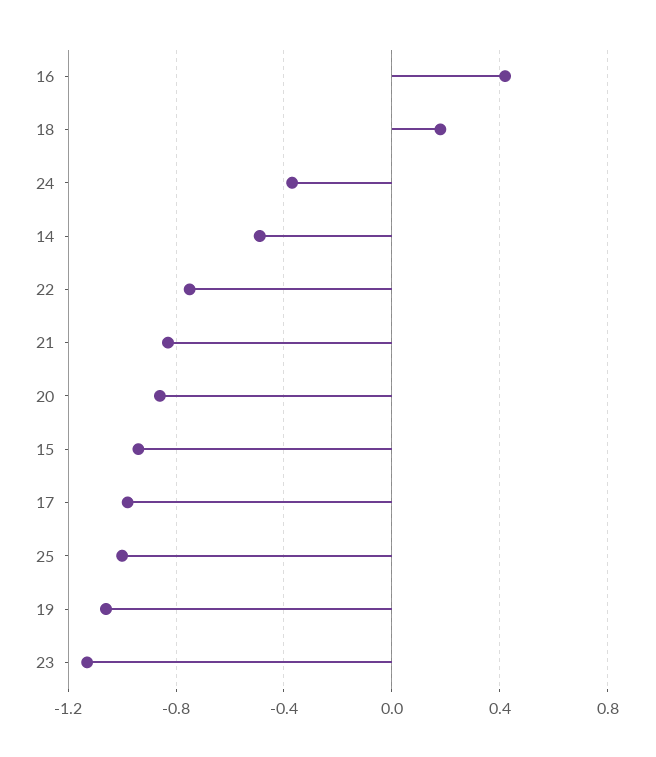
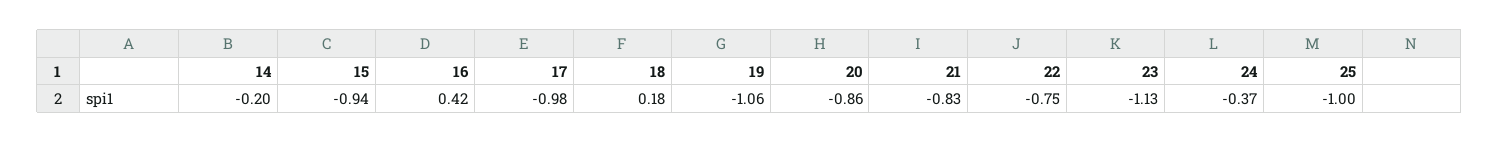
14: -0.5 -> -0.2

